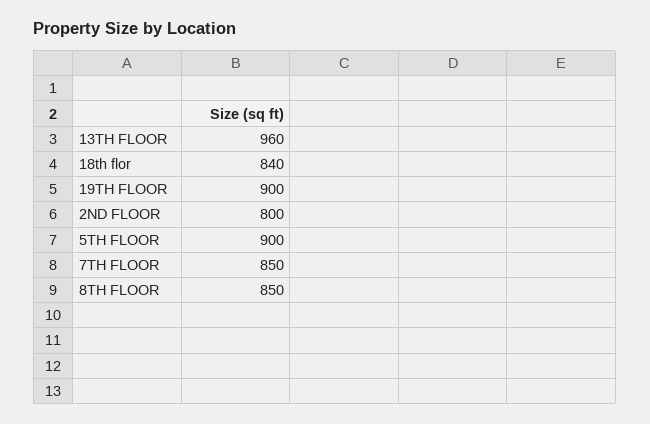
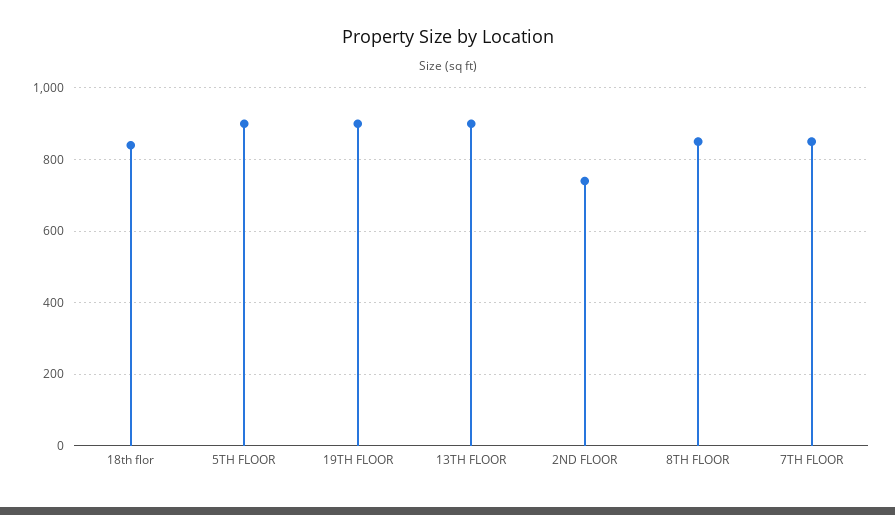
13TH FLOOR: 960 -> 900
2ND FLOOR: 800 -> 740

